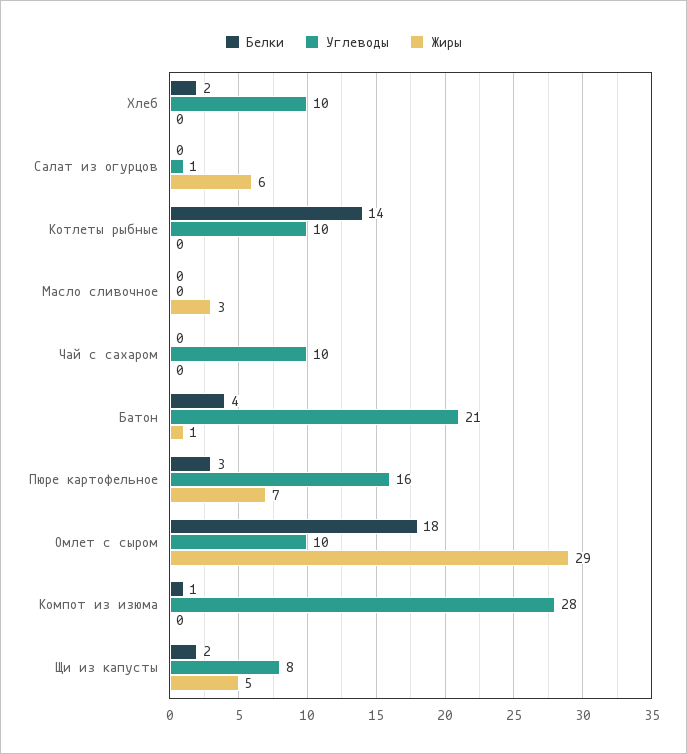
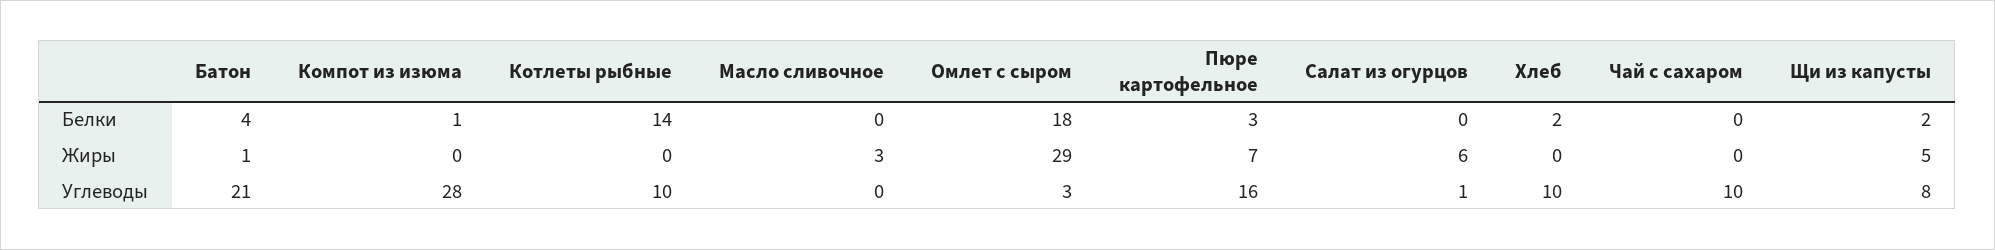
Углеводы, Омлет с сыром: 10 -> 3

